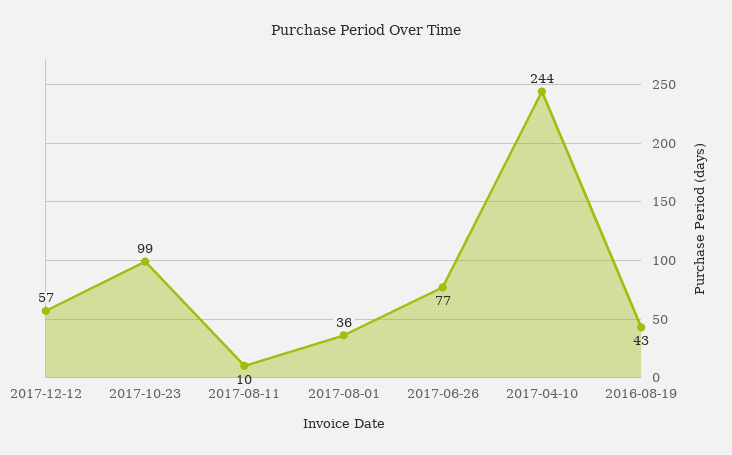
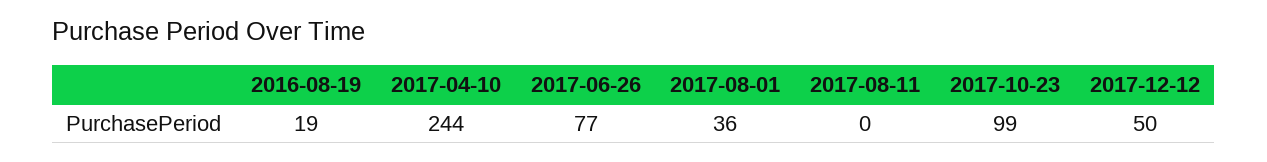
2017-12-12: 57 -> 50
2017-08-11: 10 -> 0
2016-08-19: 43 -> 19

